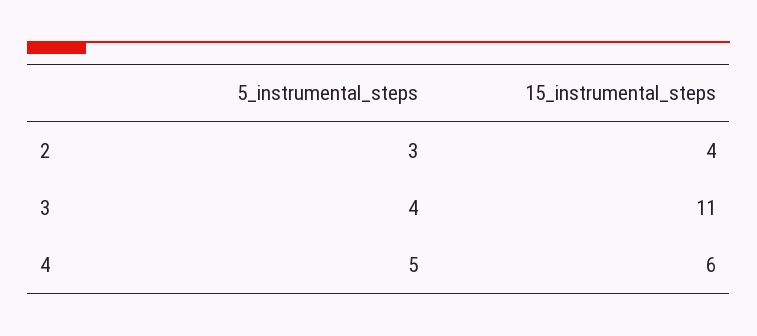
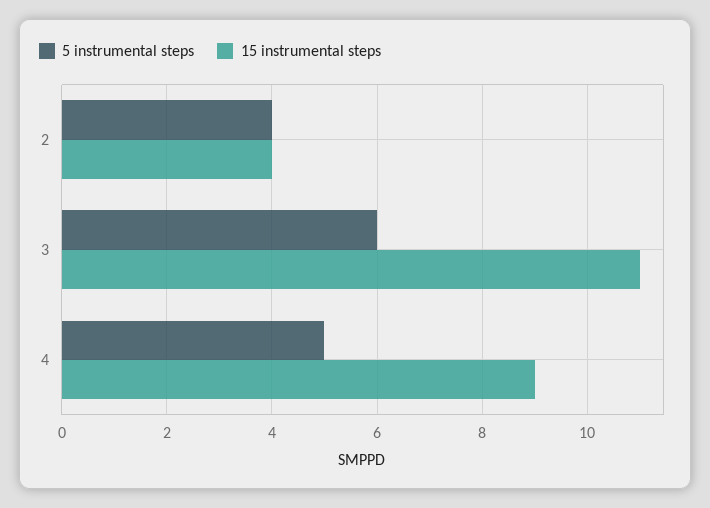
5_instrumental_steps, 2: 3 -> 4
5_instrumental_steps, 3: 4 -> 6
15_instrumental_steps, 4: 6 -> 9

